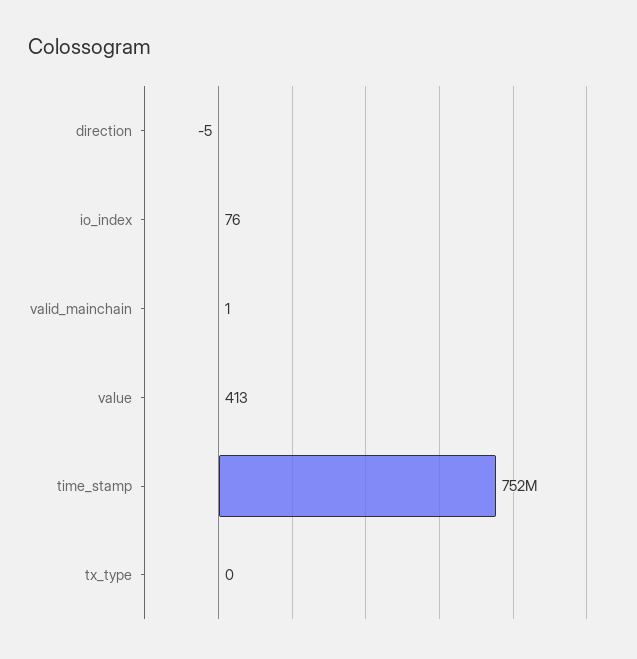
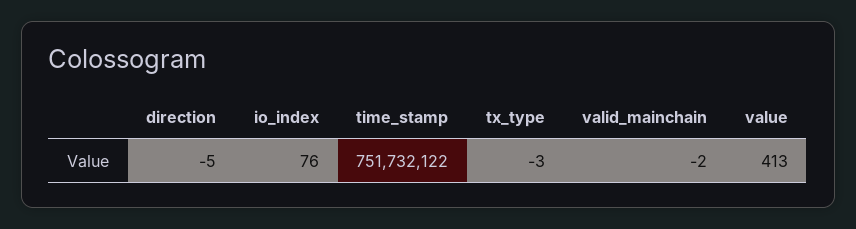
valid_mainchain: 1 -> -2
tx_type: 0 -> -3

